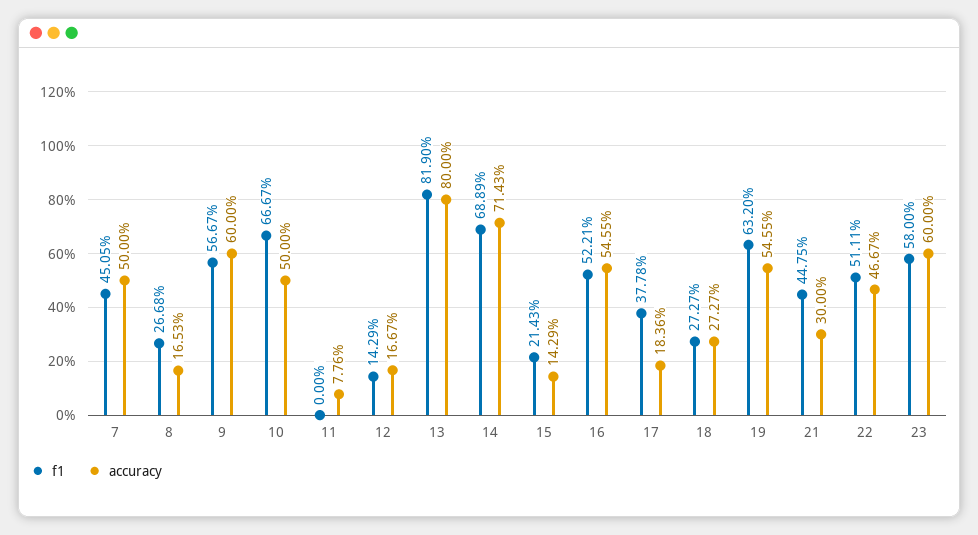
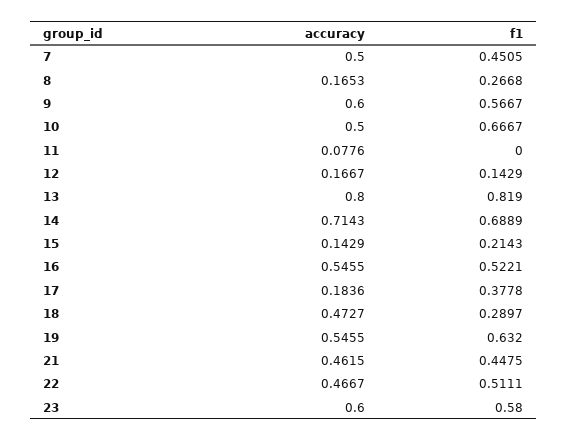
f1, 18: 0.2727 -> 0.2897
accuracy, 18: 0.2727 -> 0.4727
accuracy, 21: 0.3 -> 0.4615

